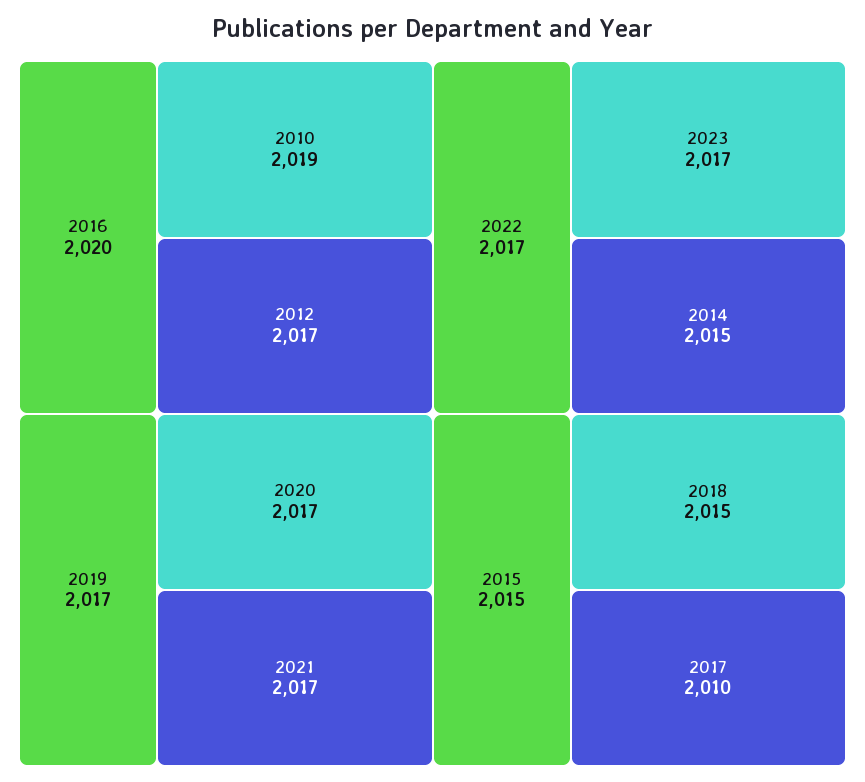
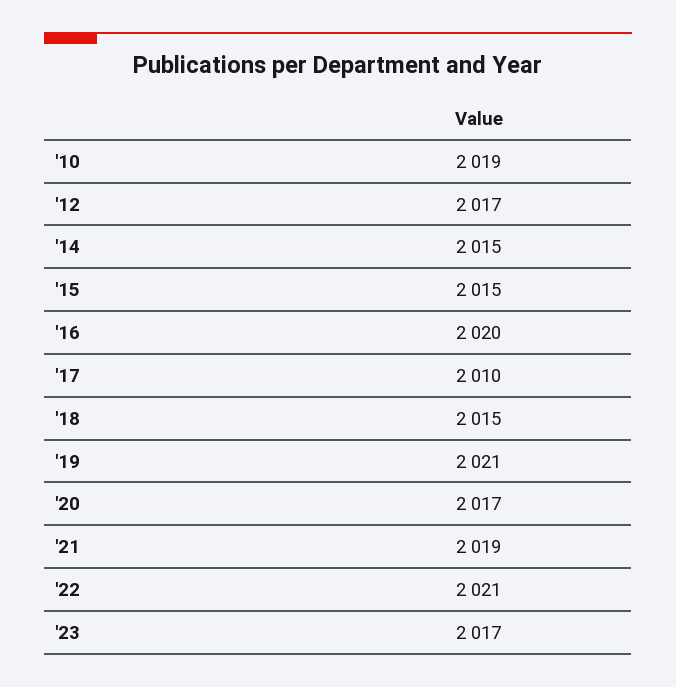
2019: 2017 -> 2021
2021: 2017 -> 2019
2022: 2017 -> 2021

